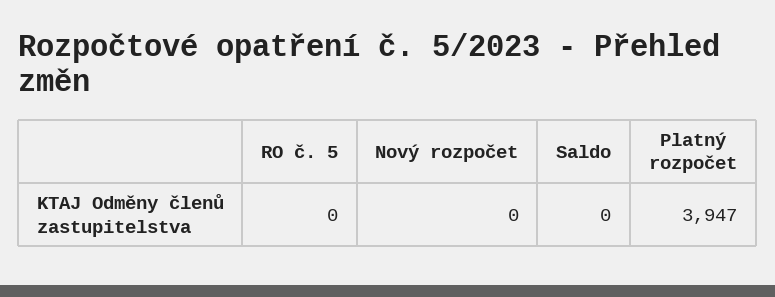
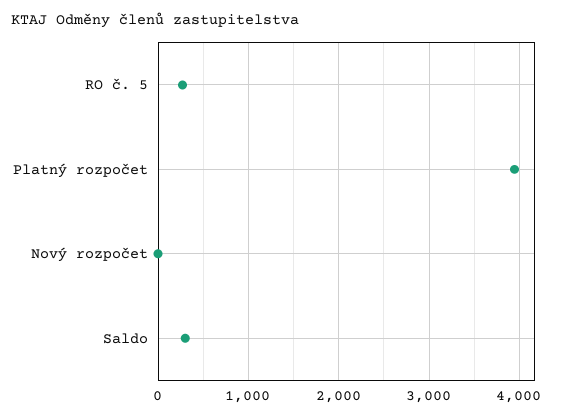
RO č. 5: 0 -> 300
Saldo: 0 -> 300

